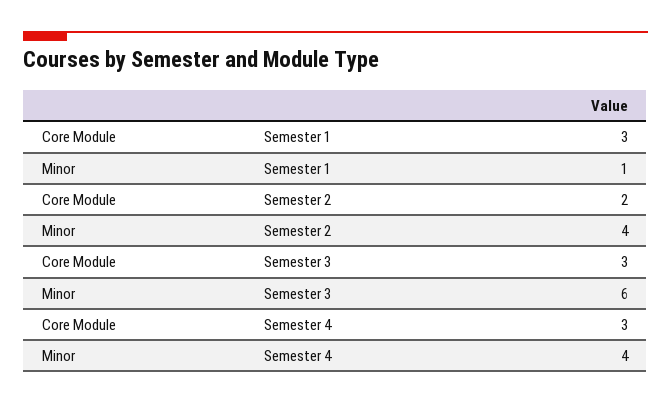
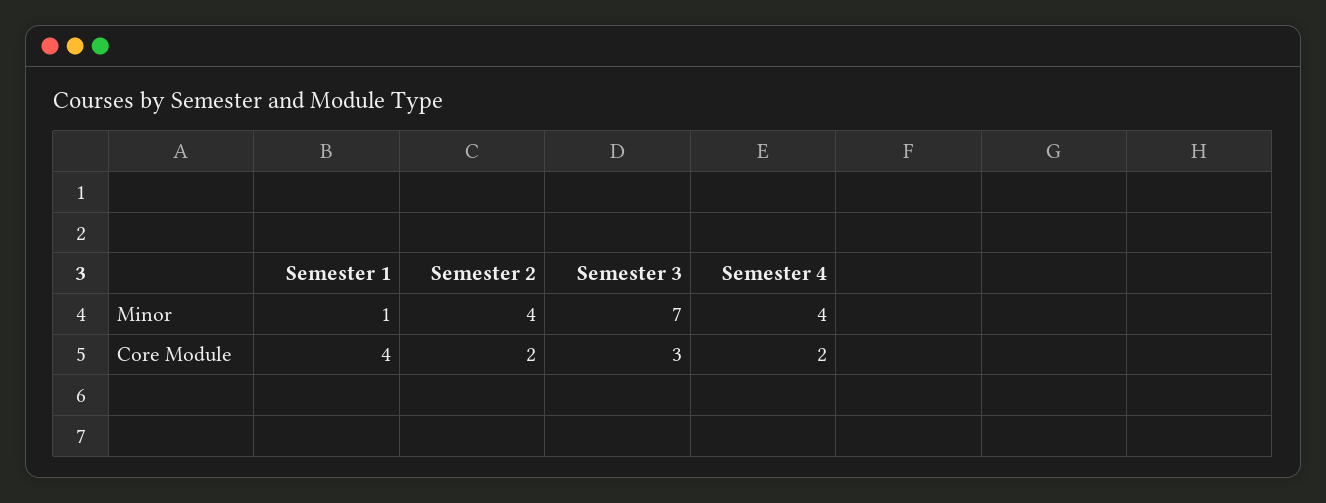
Core Module, Semester 1: 3 -> 4
Minor, Semester 3: 6 -> 7
Core Module, Semester 4: 3 -> 2

